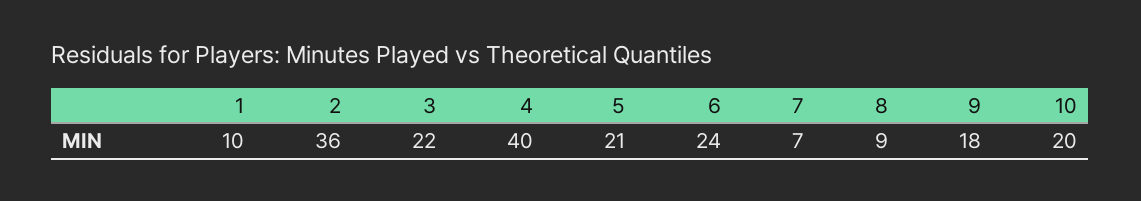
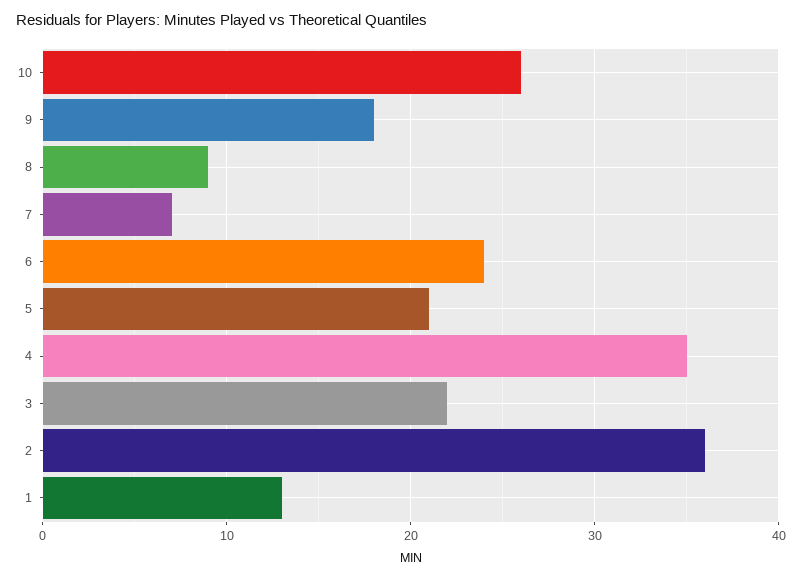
1: 10 -> 13
4: 40 -> 35
10: 20 -> 26

